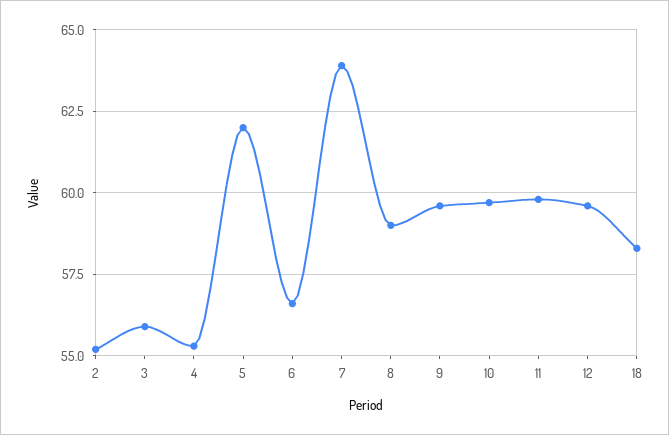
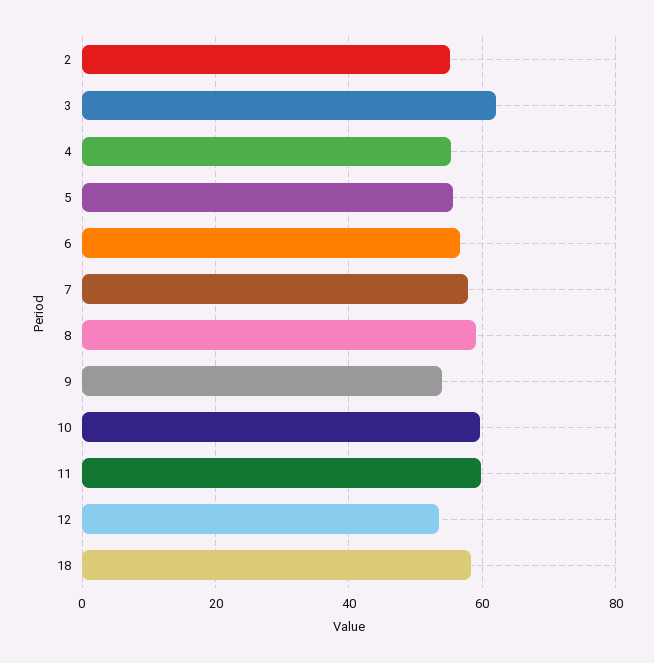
3: 56 -> 62
5: 62 -> 56
7: 64 -> 58
9: 59.5 -> 54
12: 59.5 -> 54

